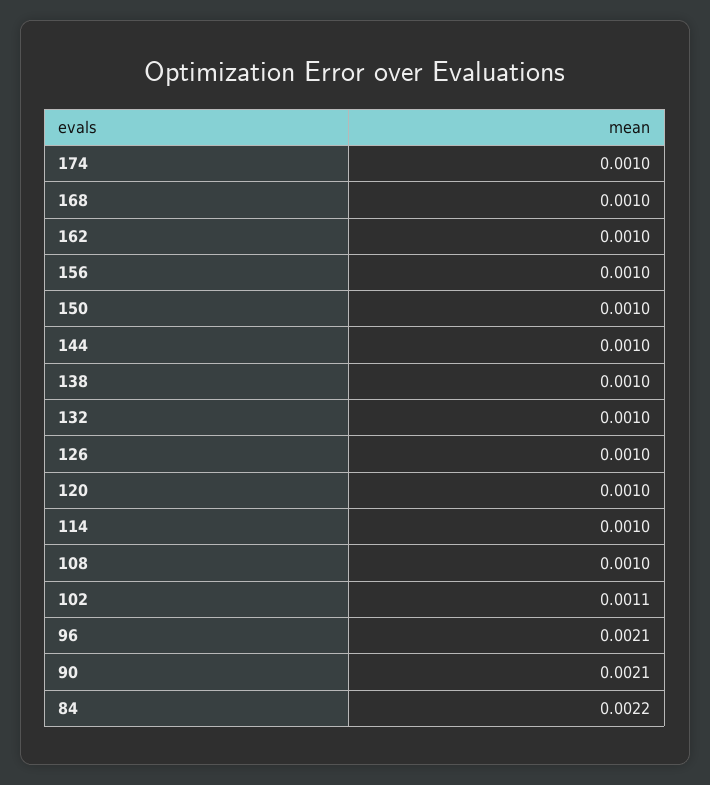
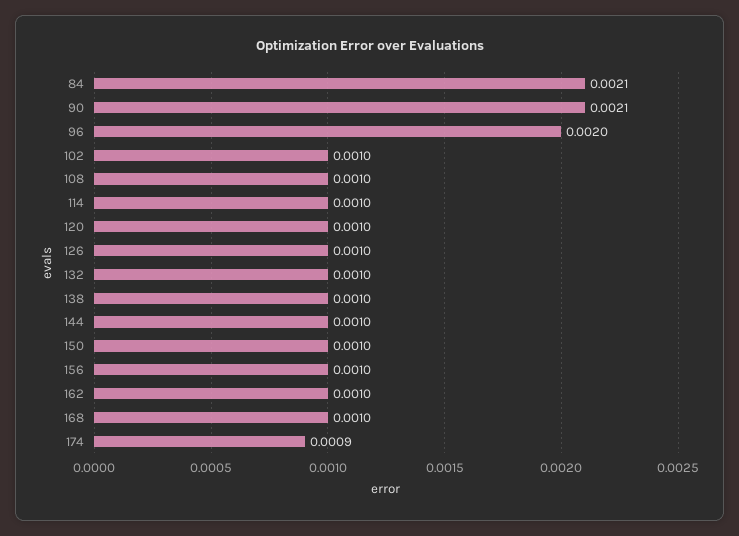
174: 0.001 -> 0.0009
102: 0.0011 -> 0.001
96: 0.0021 -> 0.002
84: 0.0022 -> 0.0021

